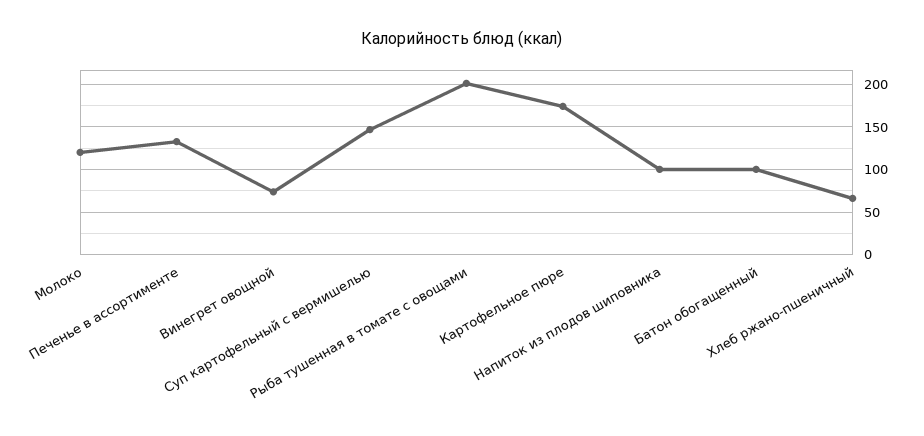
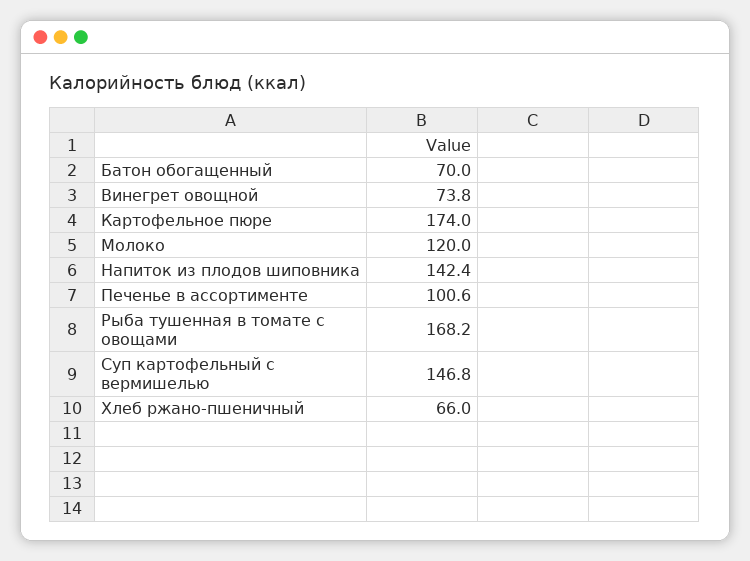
Печенье в ассортименте: 130 -> 100.6
Рыба тушенная в томате с овощами: 200 -> 168.2
Напиток из плодов шиповника: 100 -> 142.4
Батон обогащенный: 100 -> 70

